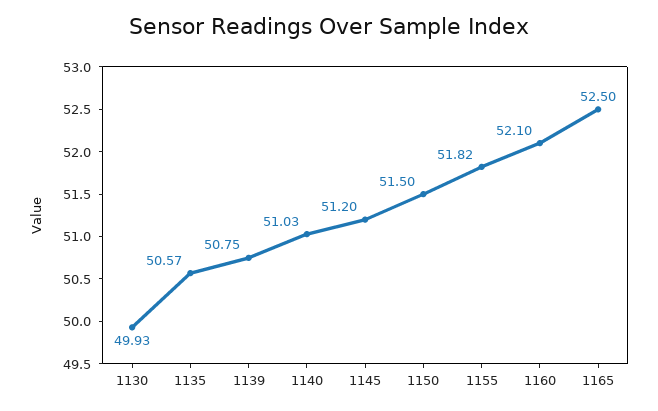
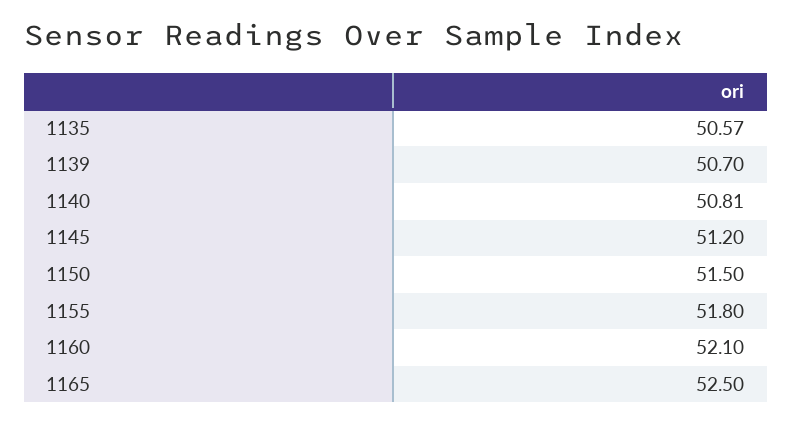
1130: 49.93 -> none
1139: 50.75 -> 50.7
1140: 51.03 -> 50.81
1155: 51.82 -> 51.8

